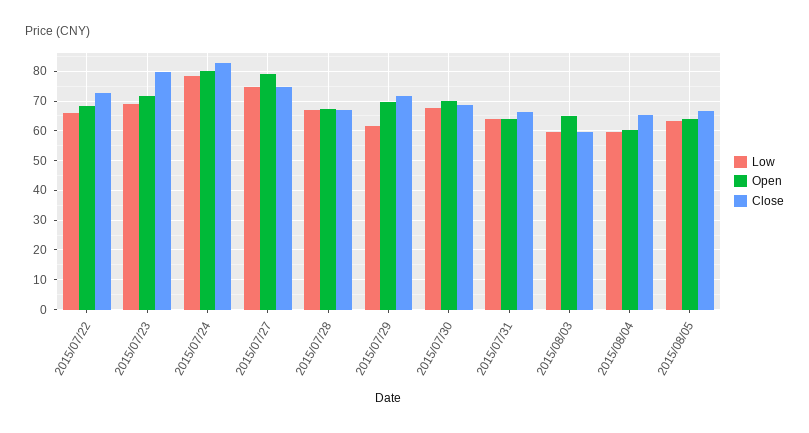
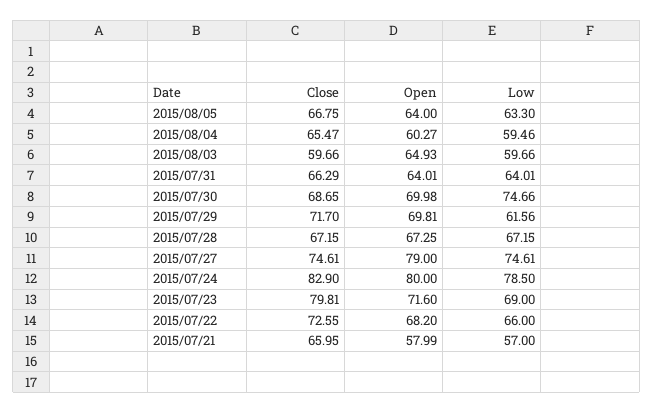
Low, 2015/07/30: 67.5 -> 74.66
Close, 2015/07/21: none -> 65.95
Open, 2015/07/21: none -> 57.99
Low, 2015/07/21: none -> 57

